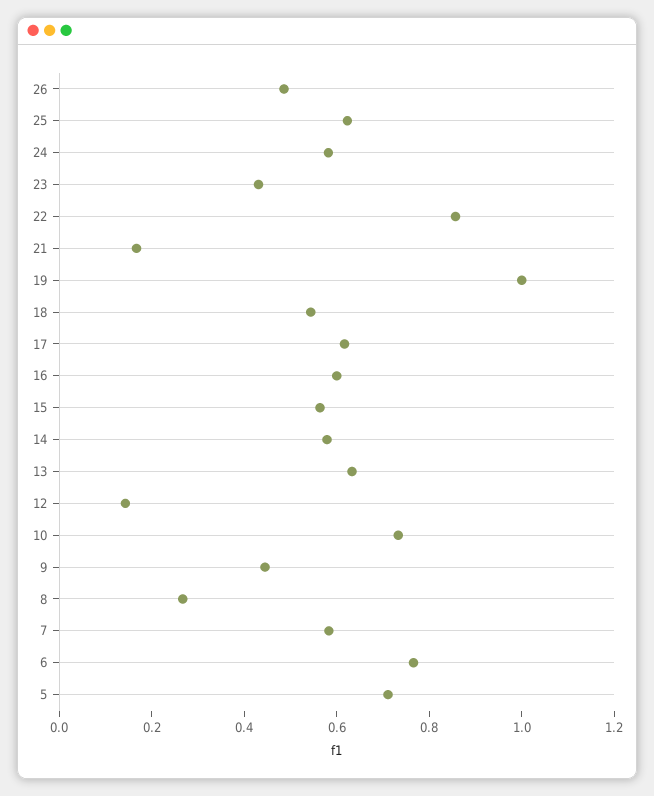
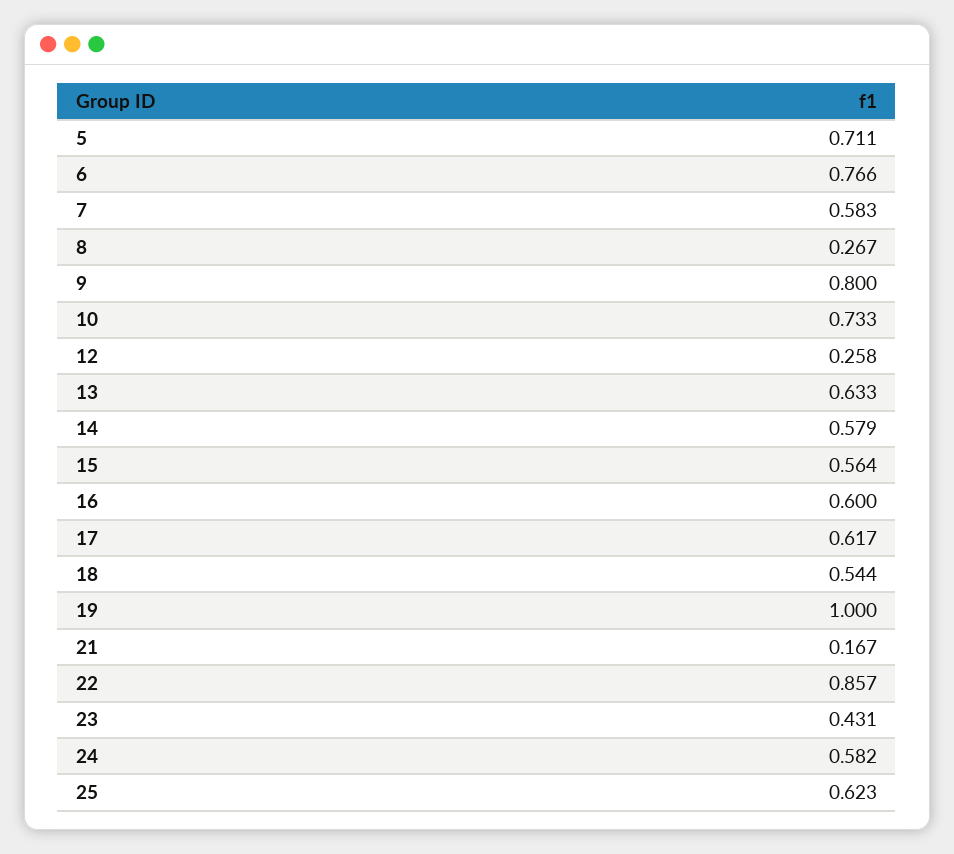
26: 0.5 -> none
12: 0.15 -> 0.258
9: 0.45 -> 0.8

